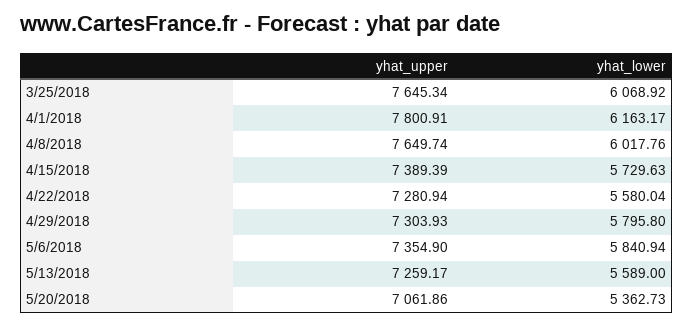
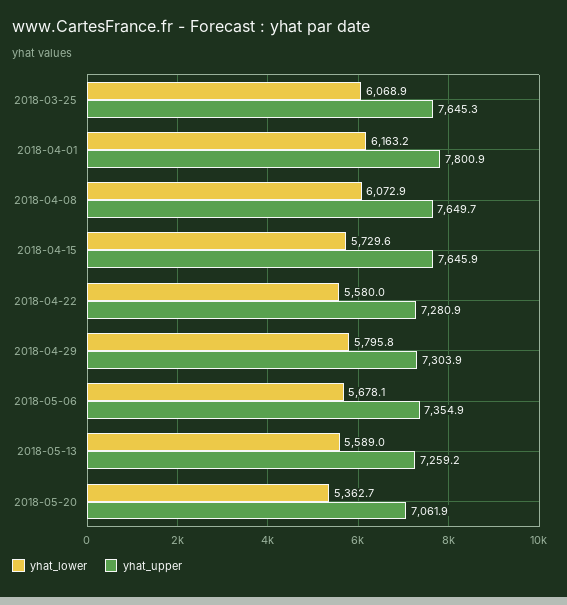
yhat_lower, 4/8/2018: 6017.76 -> 6072.9
yhat_upper, 4/15/2018: 7389.39 -> 7645.9
yhat_lower, 5/6/2018: 5840.94 -> 5678.1

